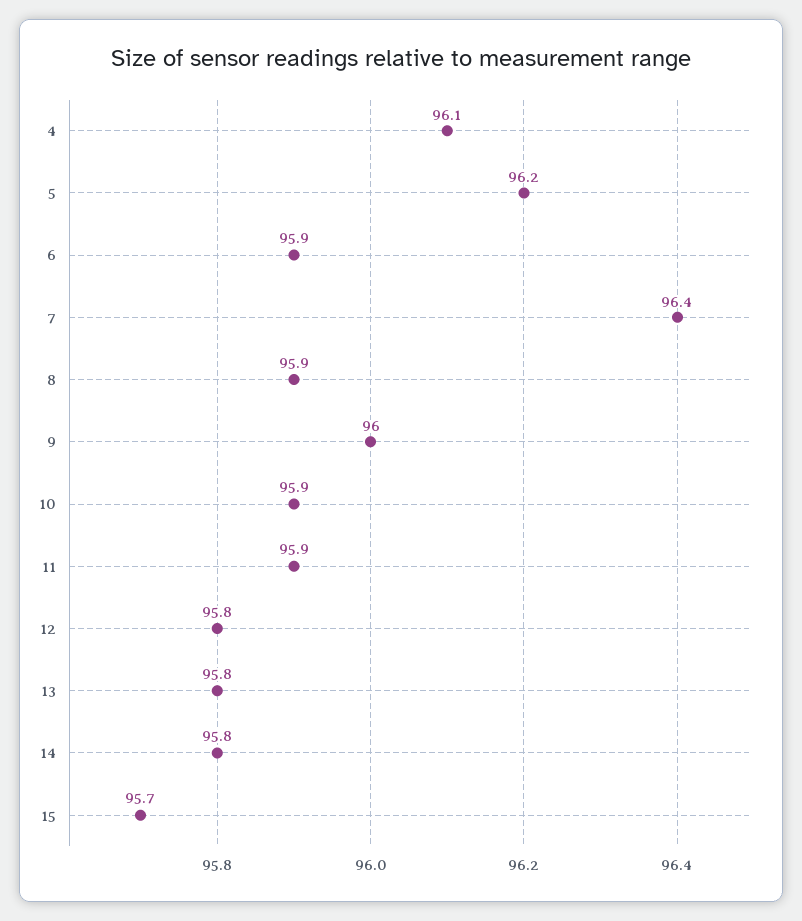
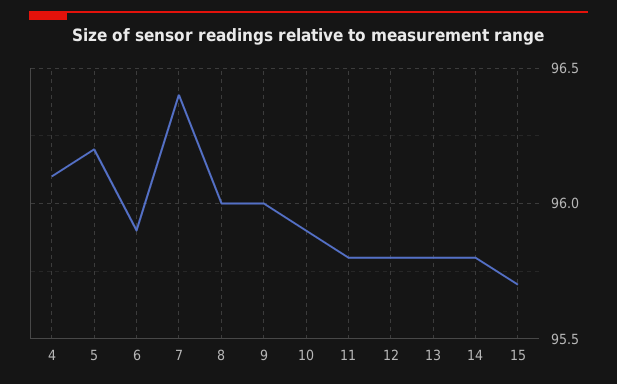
8: 95.9 -> 96
11: 95.9 -> 95.8

